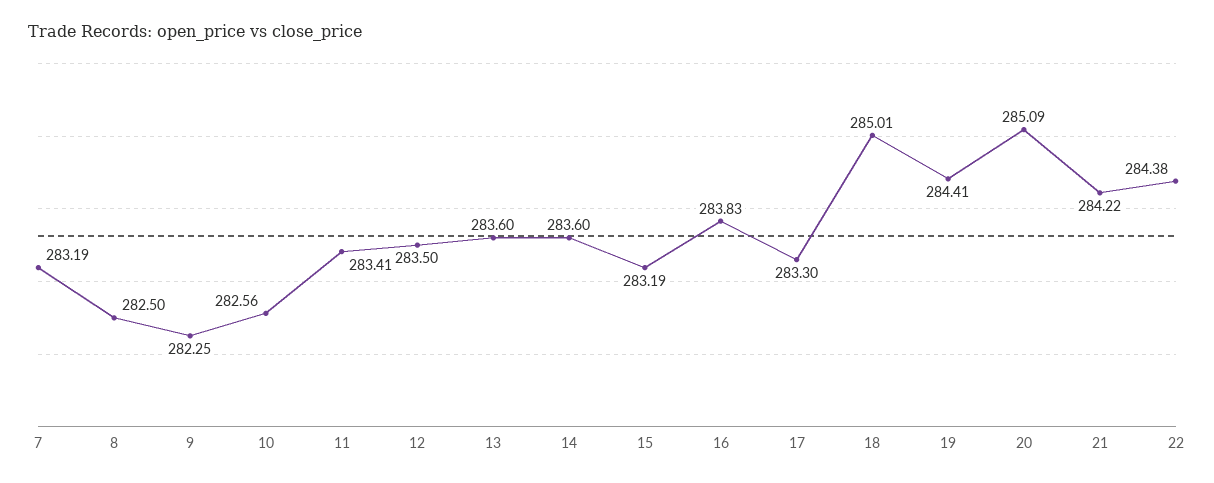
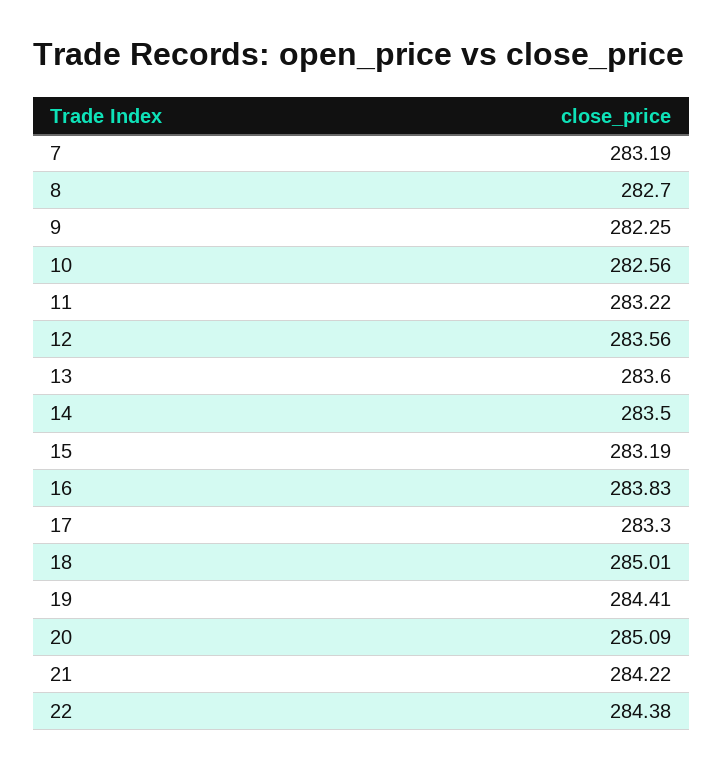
8: 282.5 -> 282.7
11: 283.41 -> 283.22
12: 283.5 -> 283.56
14: 283.6 -> 283.5

